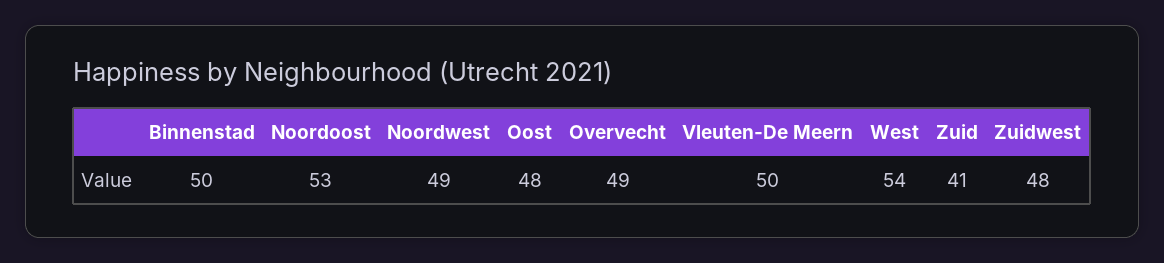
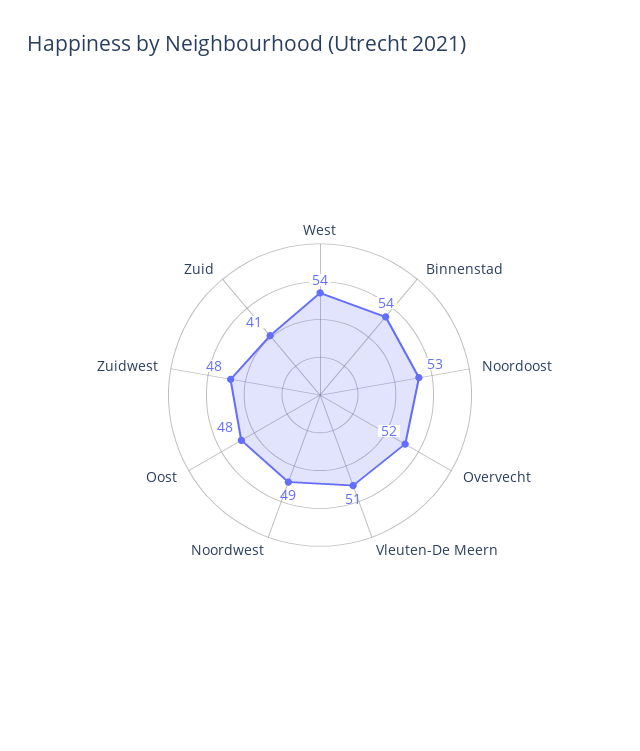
Binnenstad: 50 -> 54
Overvecht: 49 -> 52
Vleuten-De Meern: 50 -> 51

